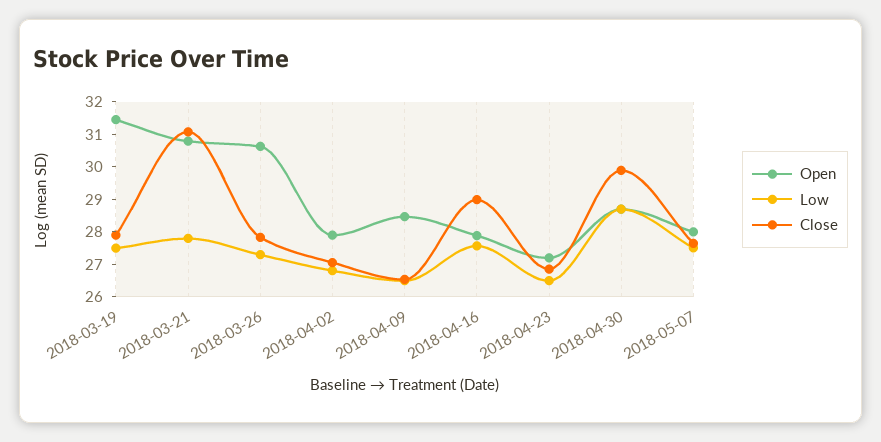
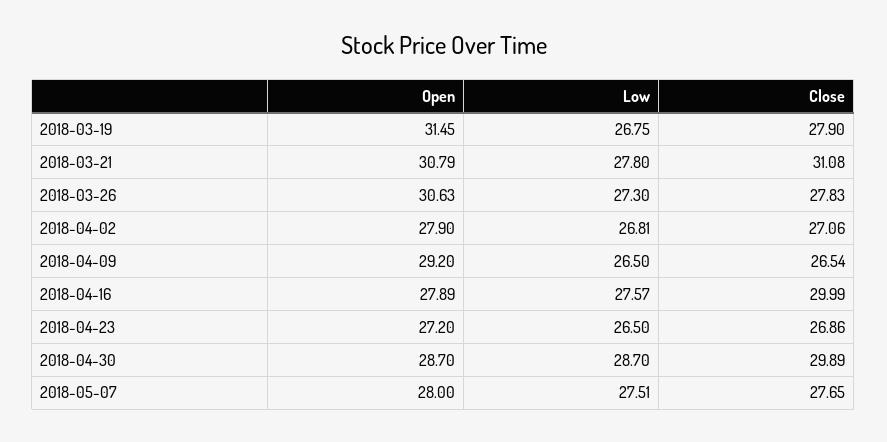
Low, 2018-03-19: 27.5 -> 26.75
Open, 2018-04-09: 28.5 -> 29.2
Close, 2018-04-16: 29 -> 29.99

